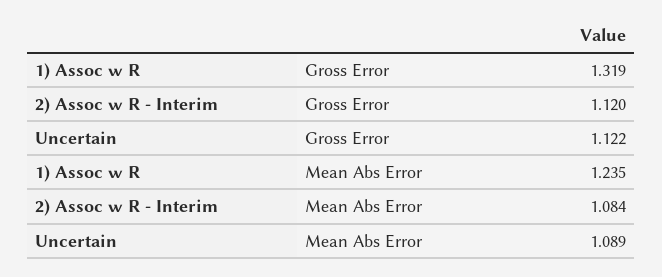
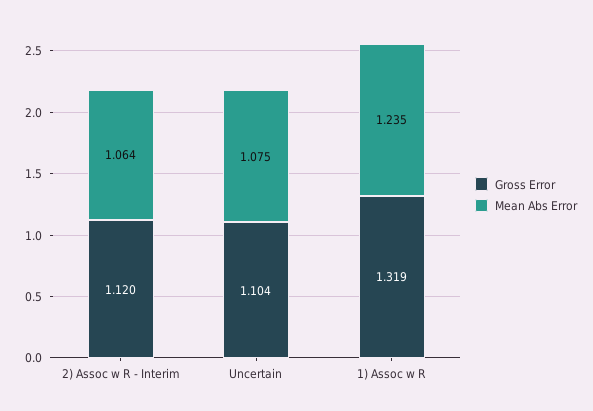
Gross Error, Uncertain: 1.122 -> 1.104
Mean Abs Error, 2) Assoc w R - Interim: 1.084 -> 1.064
Mean Abs Error, Uncertain: 1.089 -> 1.075

